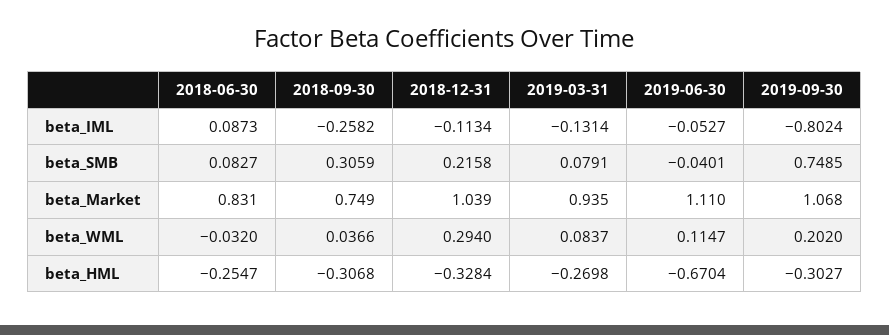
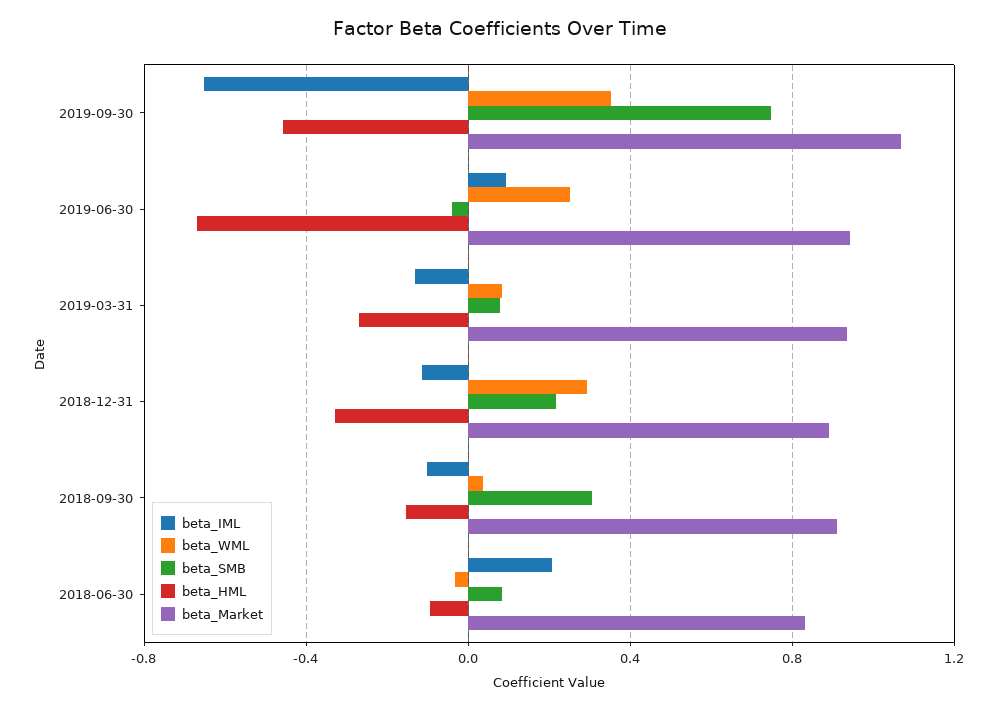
beta_IML, 2018-06-30: 0.0873 -> 0.2
beta_IML, 2018-09-30: -0.2582 -> -0.1
beta_IML, 2019-06-30: -0.0527 -> 0.1
beta_IML, 2019-09-30: -0.8024 -> -0.65
beta_Market, 2018-09-30: 0.749 -> 0.9
beta_Market, 2018-12-31: 1.039 -> 0.9
beta_Market, 2019-06-30: 1.11 -> 0.95
beta_WML, 2019-06-30: 0.1147 -> 0.25
beta_WML, 2019-09-30: 0.202 -> 0.35
beta_HML, 2018-06-30: -0.2547 -> -0.1
beta_HML, 2018-09-30: -0.3068 -> -0.15
beta_HML, 2019-09-30: -0.3027 -> -0.45

